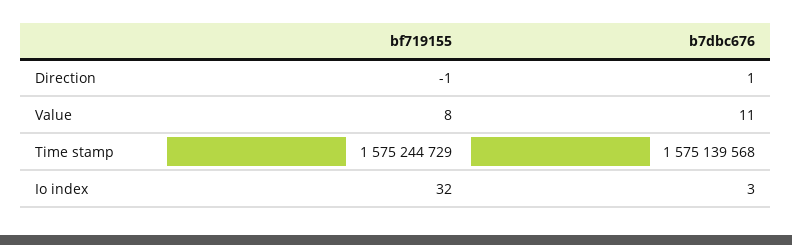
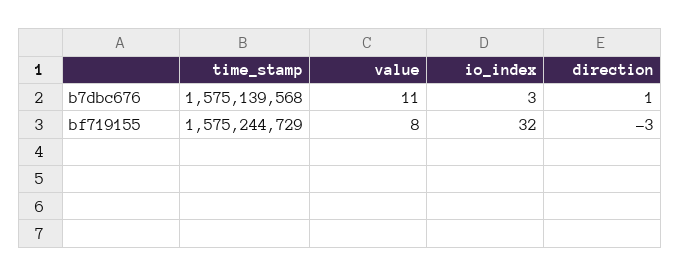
bf719155, Direction: -1 -> -3

